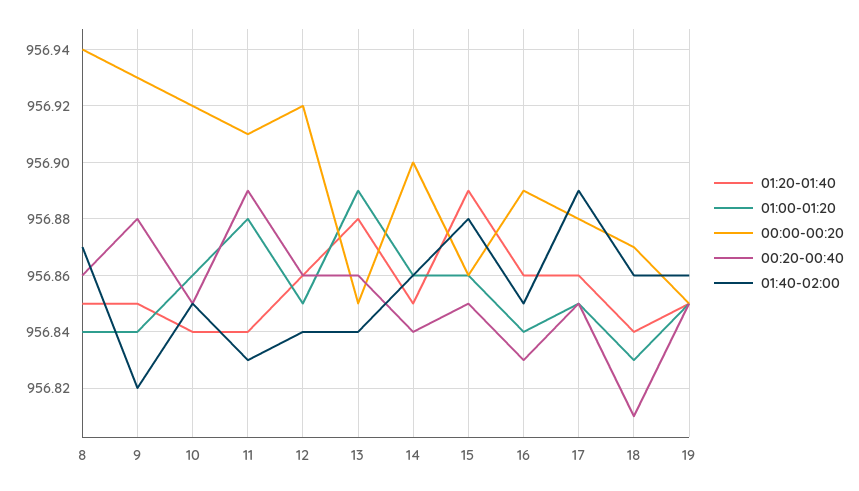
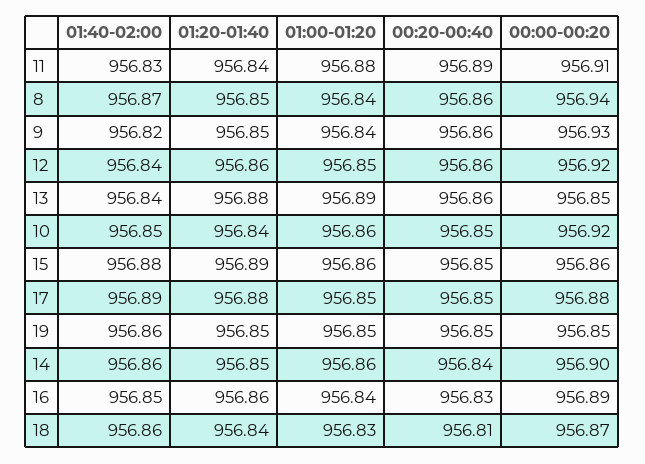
00:20-00:40, 9: 956.88 -> 956.86
01:20-01:40, 17: 956.86 -> 956.88

